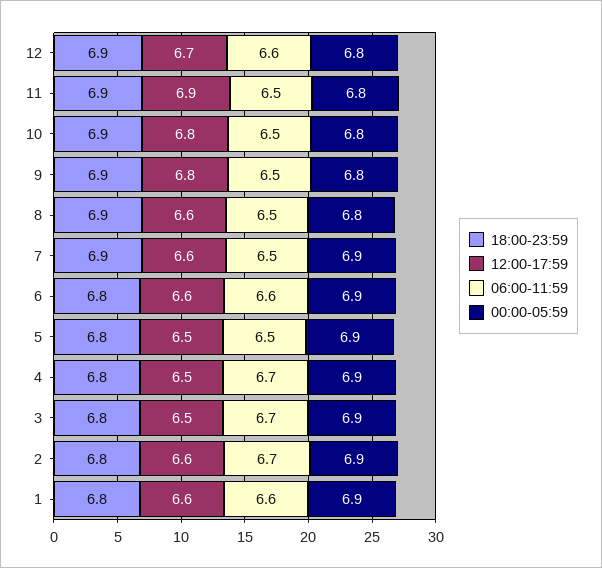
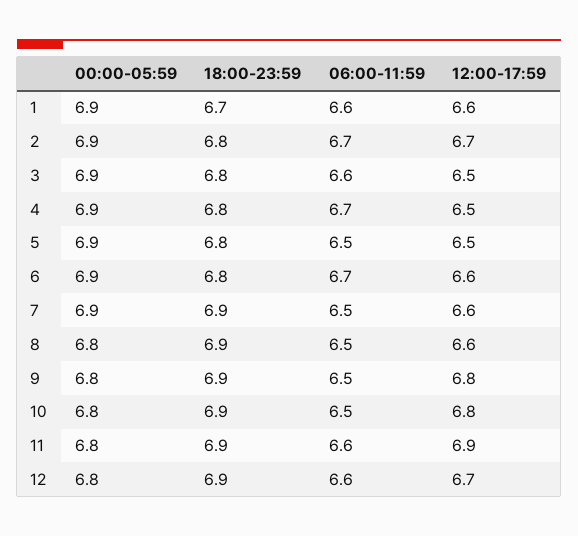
06:00-11:59, 11: 6.5 -> 6.6
06:00-11:59, 6: 6.6 -> 6.7
06:00-11:59, 3: 6.7 -> 6.6
12:00-17:59, 2: 6.6 -> 6.7
18:00-23:59, 1: 6.8 -> 6.7

